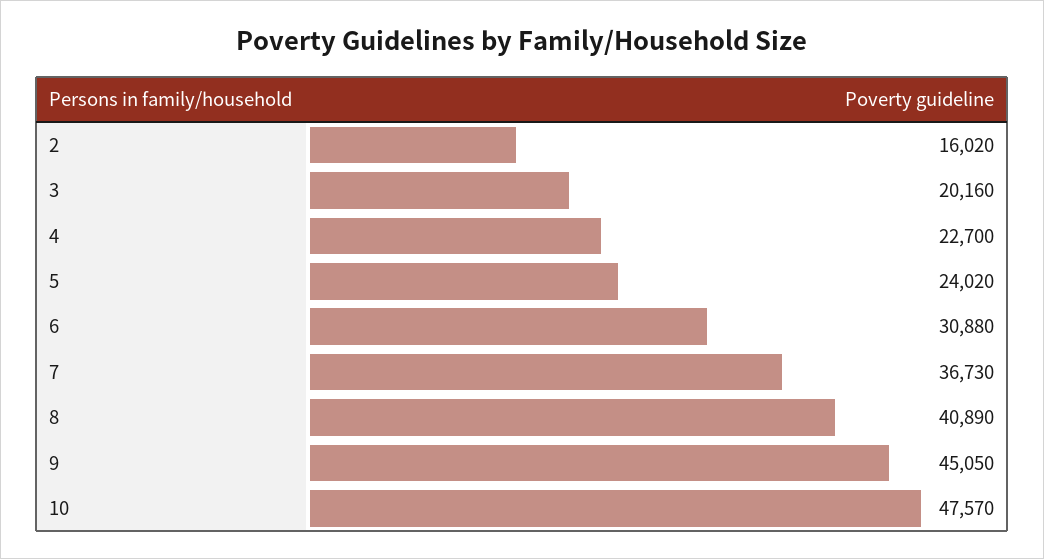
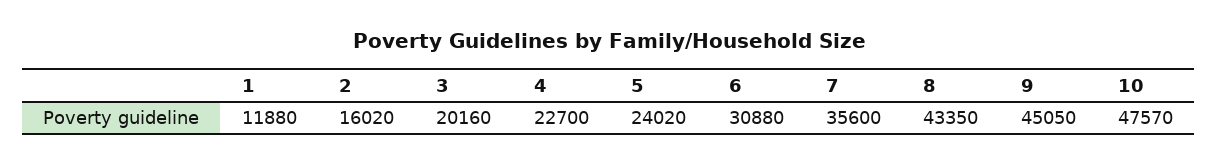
7: 36730 -> 35600
8: 40890 -> 43350
1: none -> 11880

